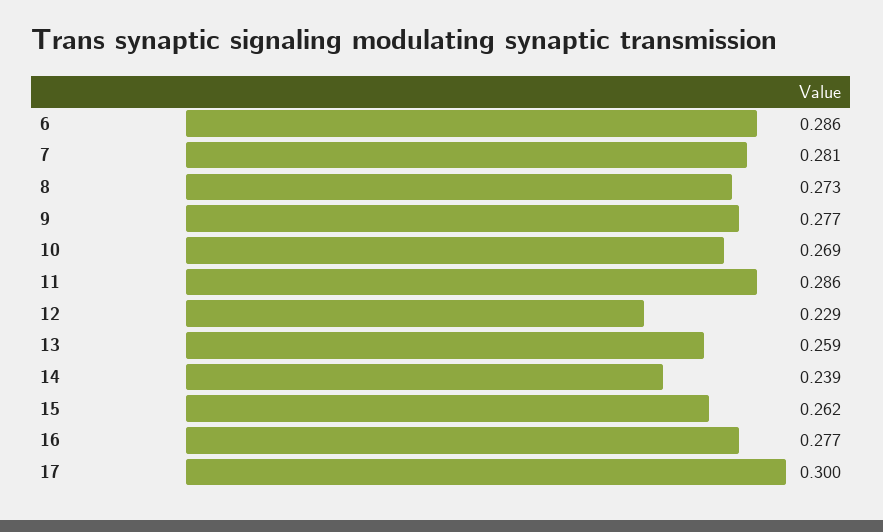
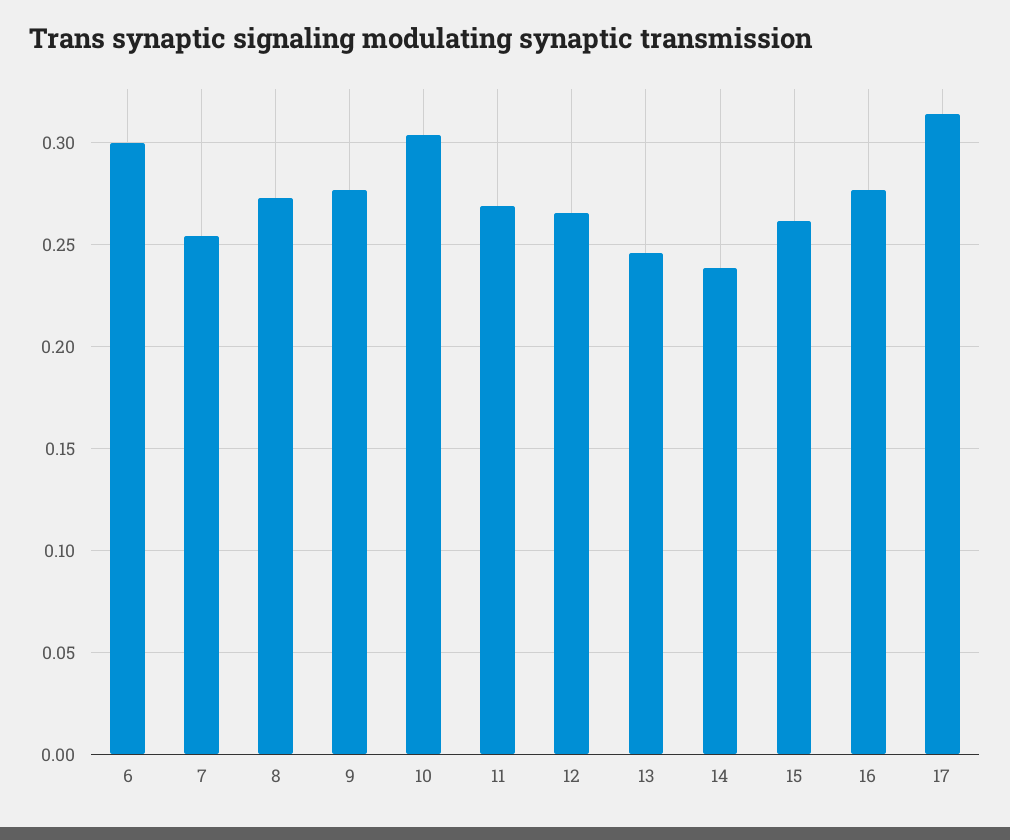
6: 0.286 -> 0.3
7: 0.281 -> 0.255
10: 0.269 -> 0.305
11: 0.286 -> 0.27
12: 0.229 -> 0.265
13: 0.259 -> 0.245
17: 0.3 -> 0.315

